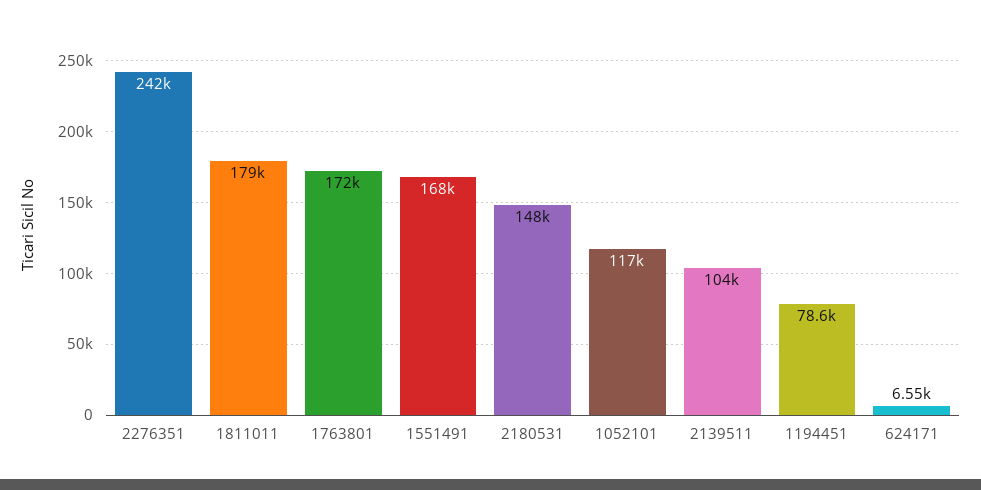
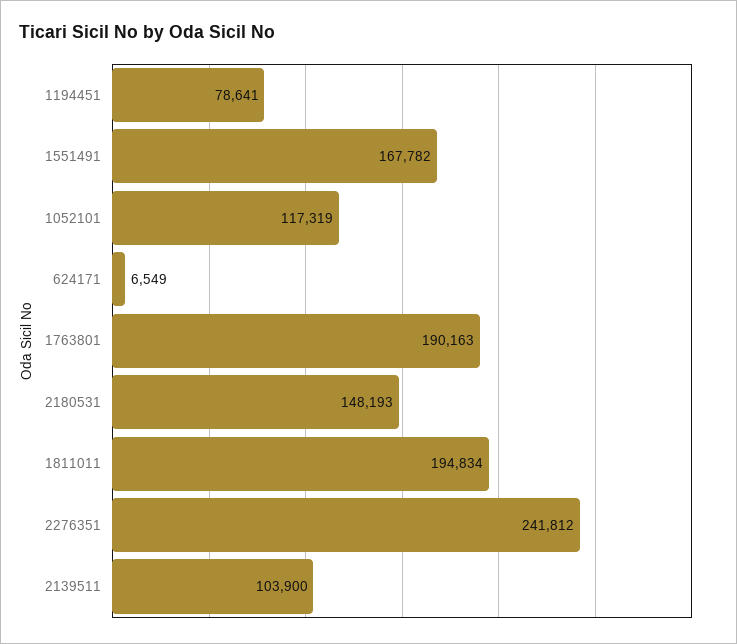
1811011: 179000 -> 194834
1763801: 172000 -> 190163

